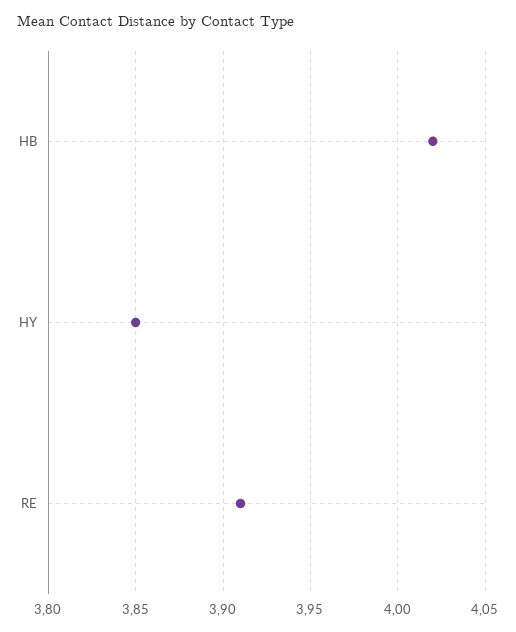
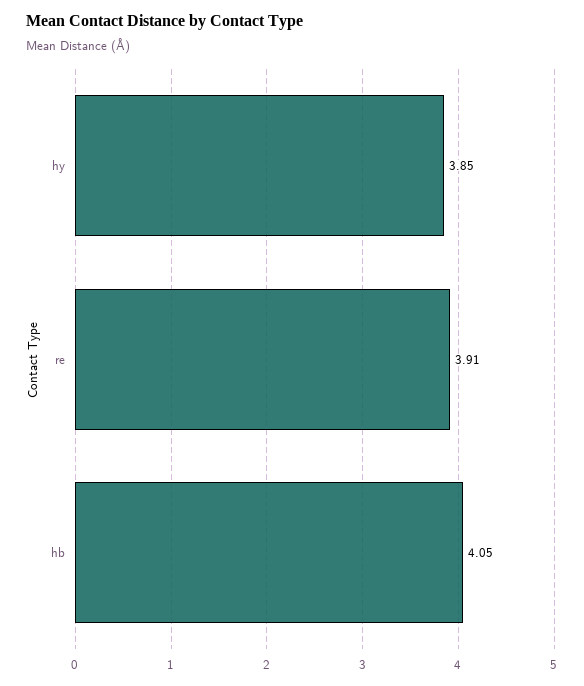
HB: 4.02 -> 4.05

